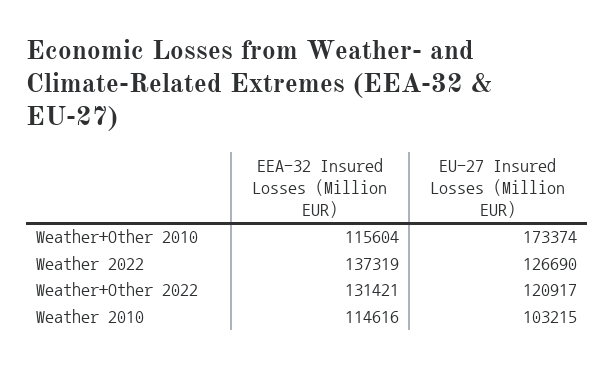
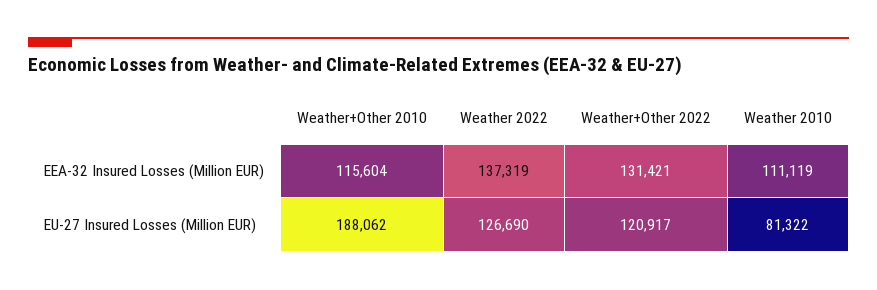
EU-27 Insured Losses (Million EUR), Weather+Other 2010: 173374 -> 188062
EEA-32 Insured Losses (Million EUR), Weather 2010: 114616 -> 111119
EU-27 Insured Losses (Million EUR), Weather 2010: 103215 -> 81322

